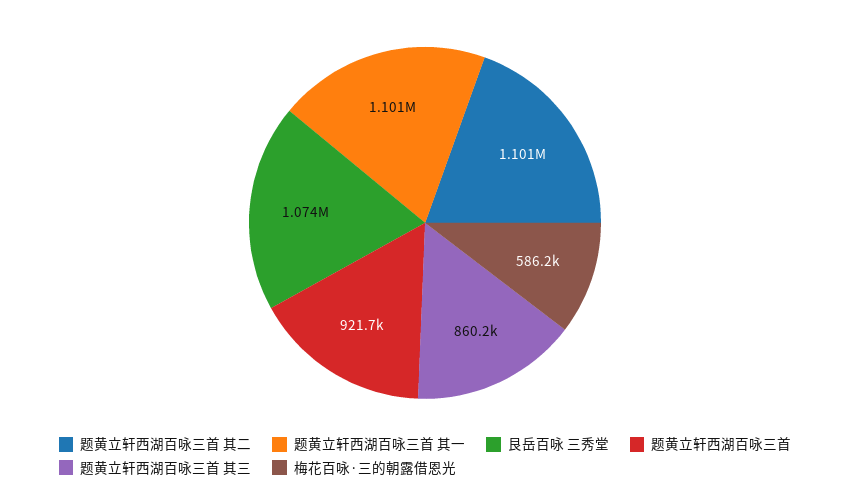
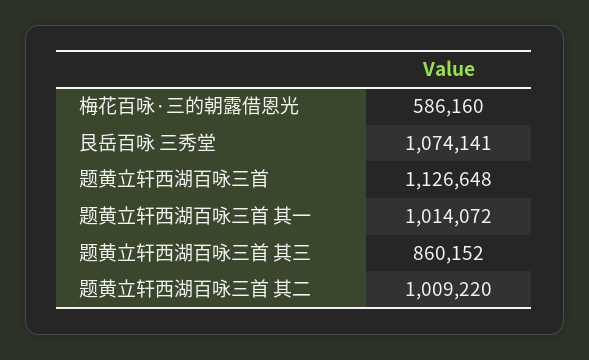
题黄立轩西湖百咏三首 其二: 1101000 -> 1009220
题黄立轩西湖百咏三首 其一: 1101000 -> 1014072
题黄立轩西湖百咏三首: 921700 -> 1126648

